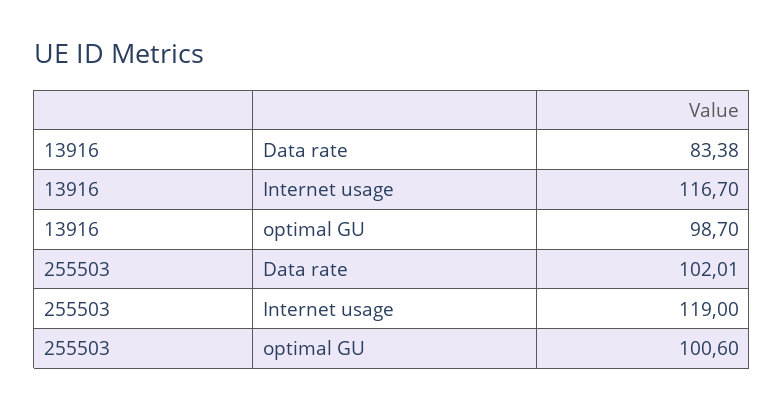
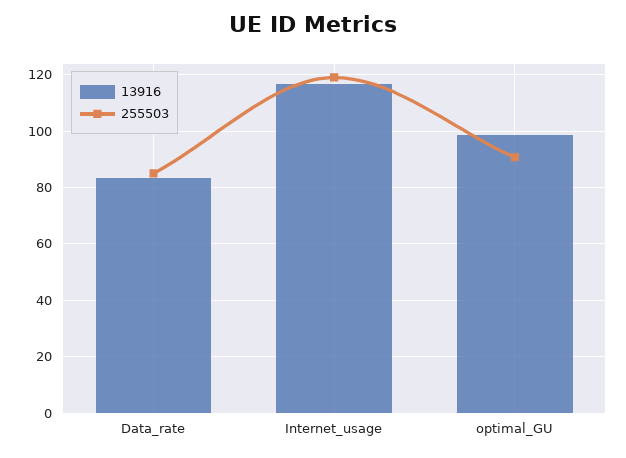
255503, Data rate: 102.01 -> 85
255503, optimal GU: 100.6 -> 90

